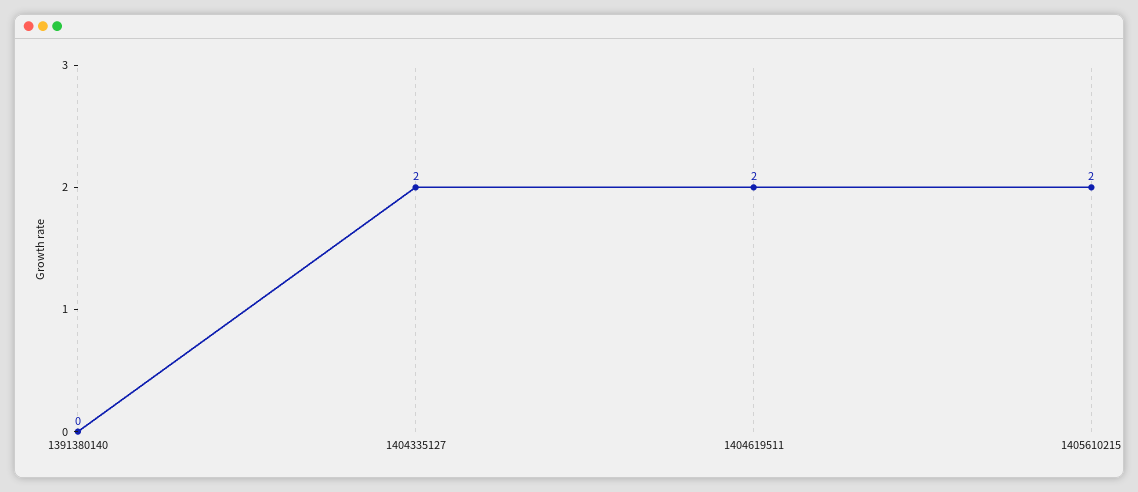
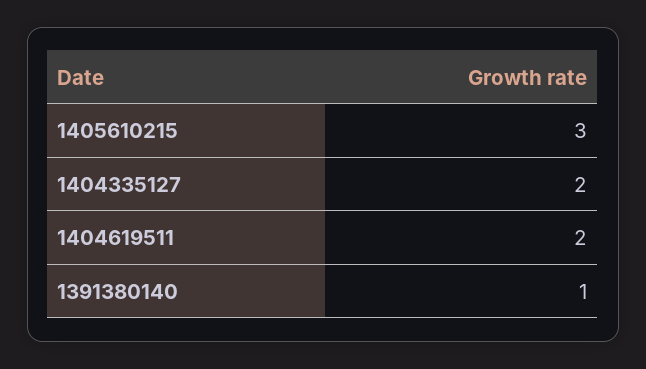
1391380140: 0 -> 1
1405610215: 2 -> 3

